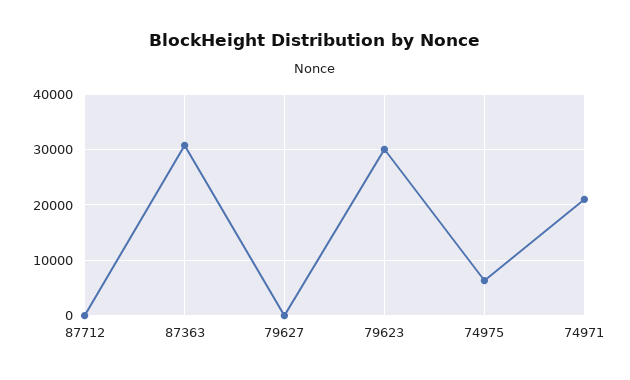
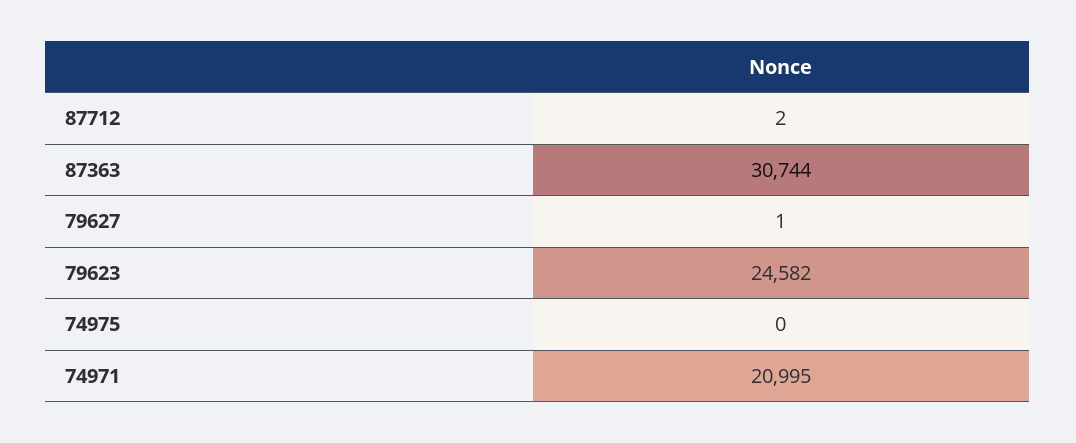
79623: 30000 -> 24582
74975: 6000 -> 0

